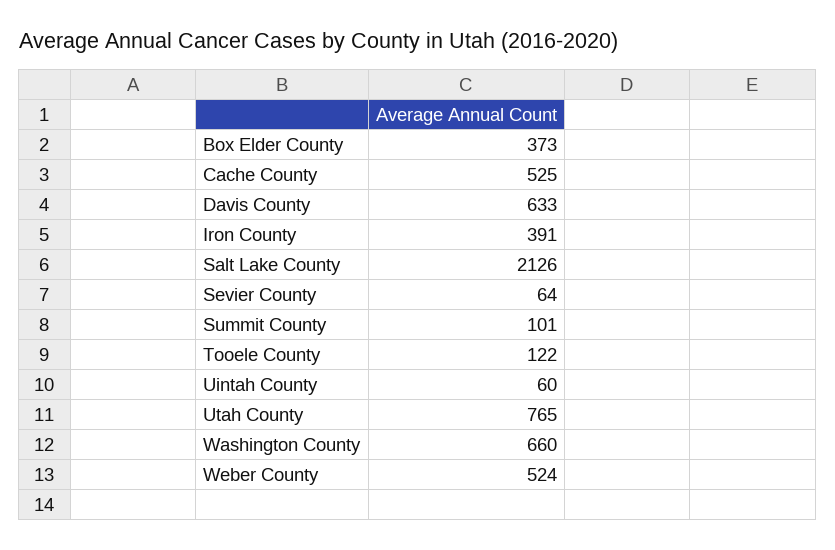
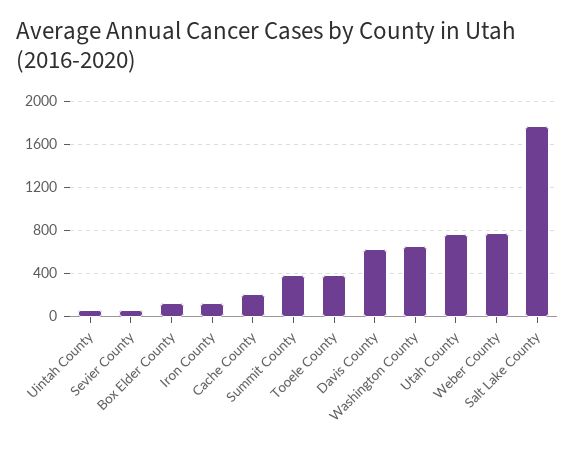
Box Elder County: 373 -> 100
Cache County: 525 -> 200
Iron County: 391 -> 100
Salt Lake County: 2126 -> 1800
Summit County: 101 -> 400
Tooele County: 122 -> 400
Weber County: 524 -> 800

